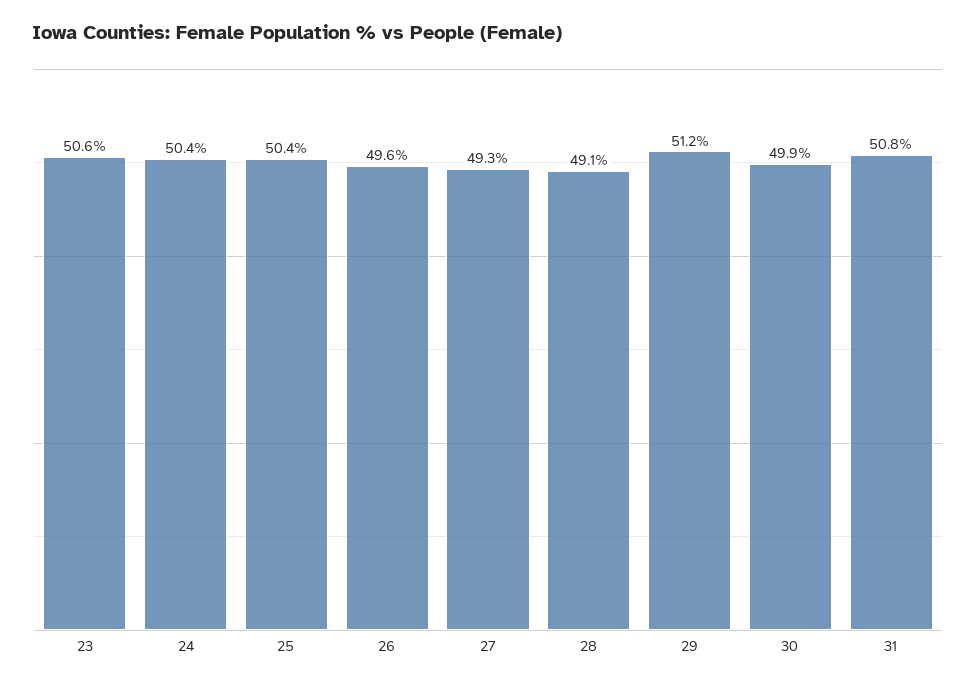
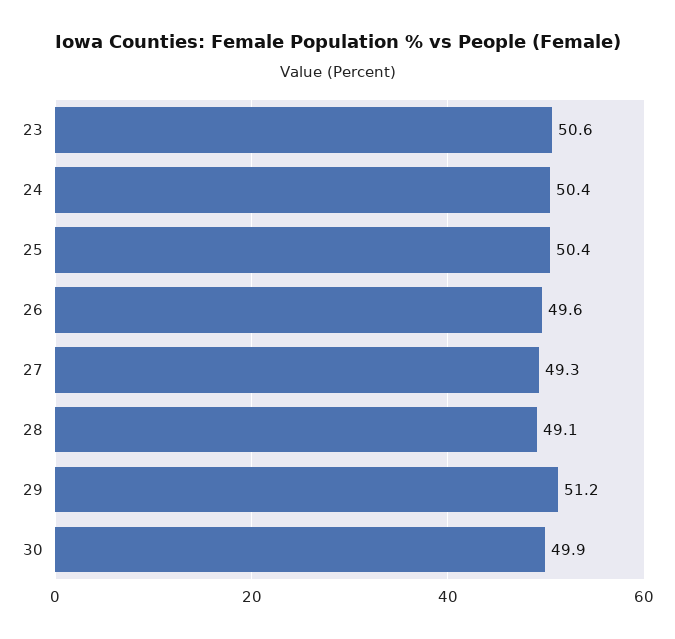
31: 50.8 -> none

